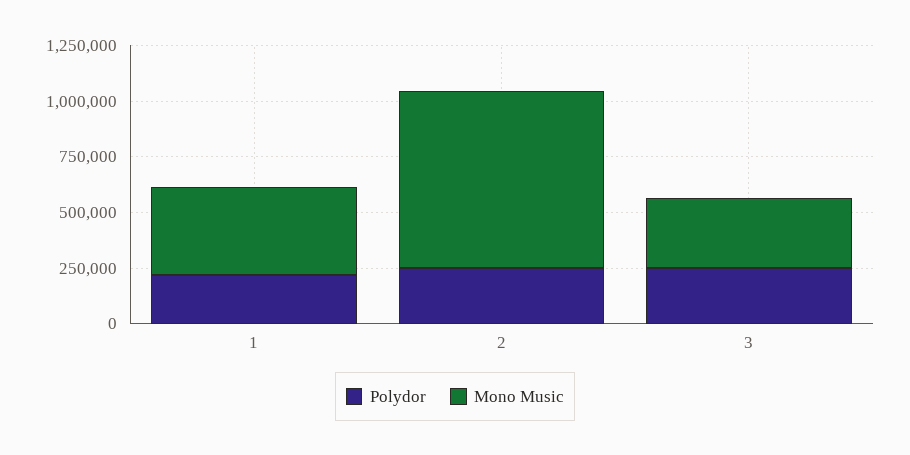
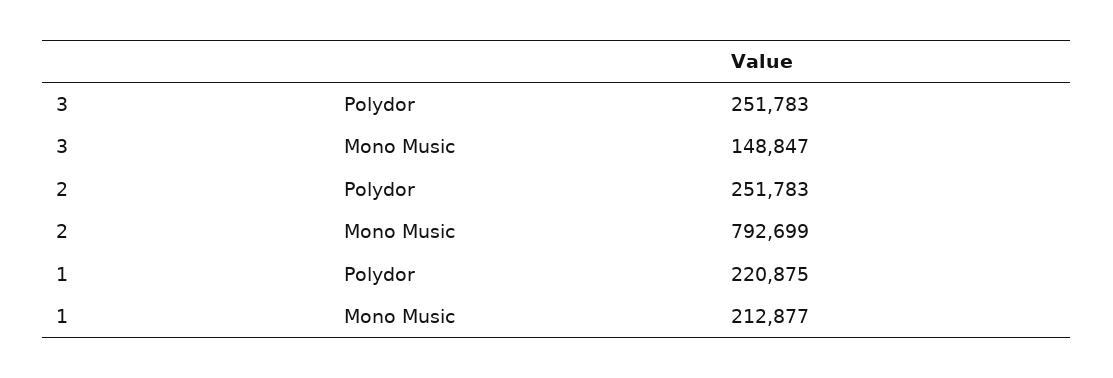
Mono Music, 1: 400000 -> 212877
Mono Music, 3: 300000 -> 148847

